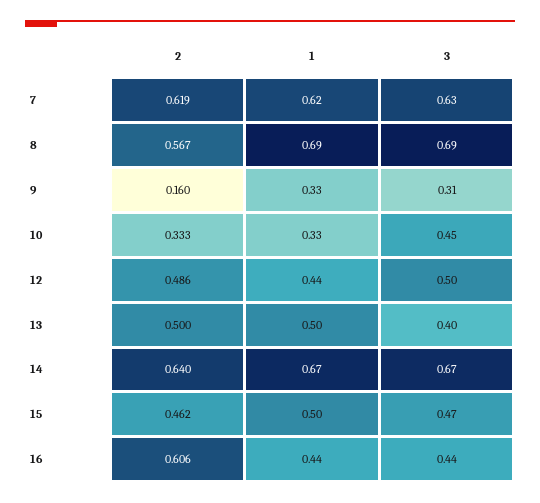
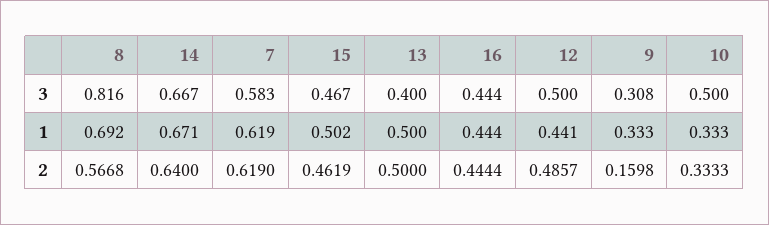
3, 7: 0.63 -> 0.583
3, 8: 0.69 -> 0.816
3, 10: 0.45 -> 0.5
2, 16: 0.606 -> 0.4444

